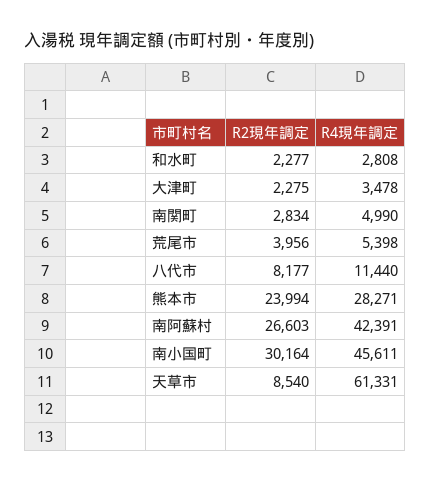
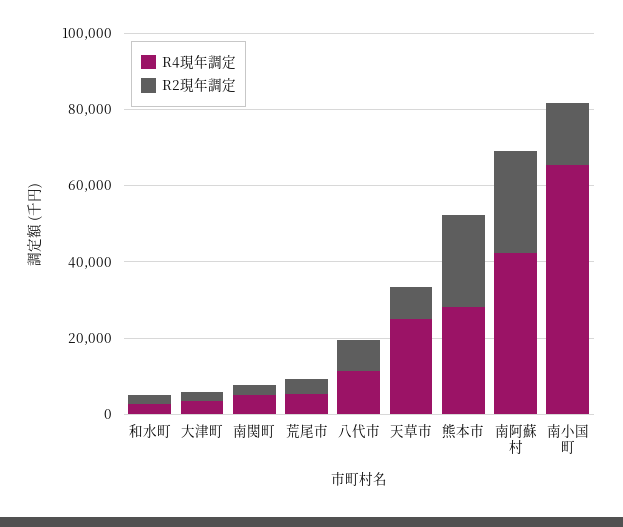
R2現年調定, 南小国町: 30164 -> 15000
R4現年調定, 南小国町: 45611 -> 65000
R4現年調定, 天草市: 61331 -> 25000

